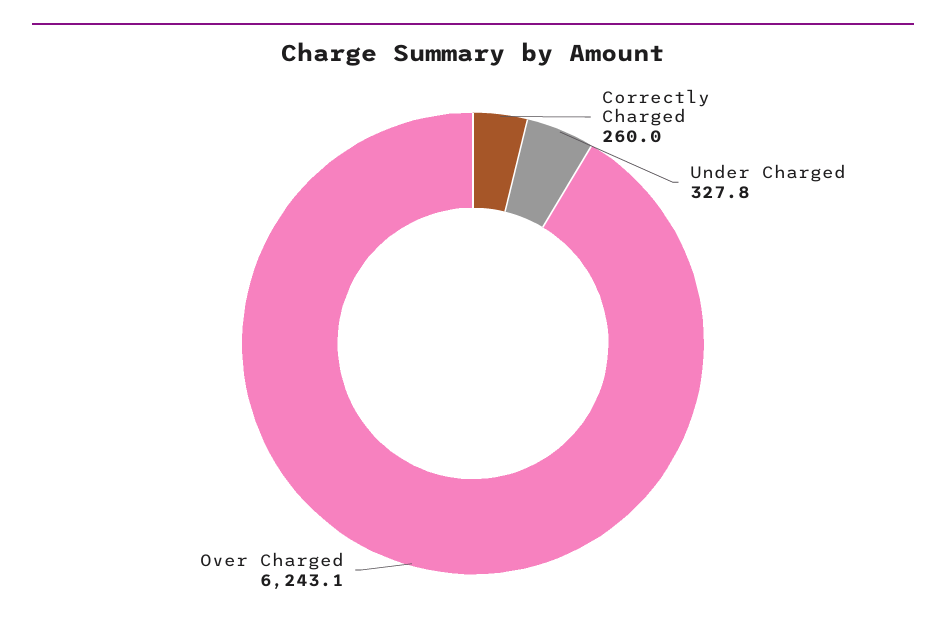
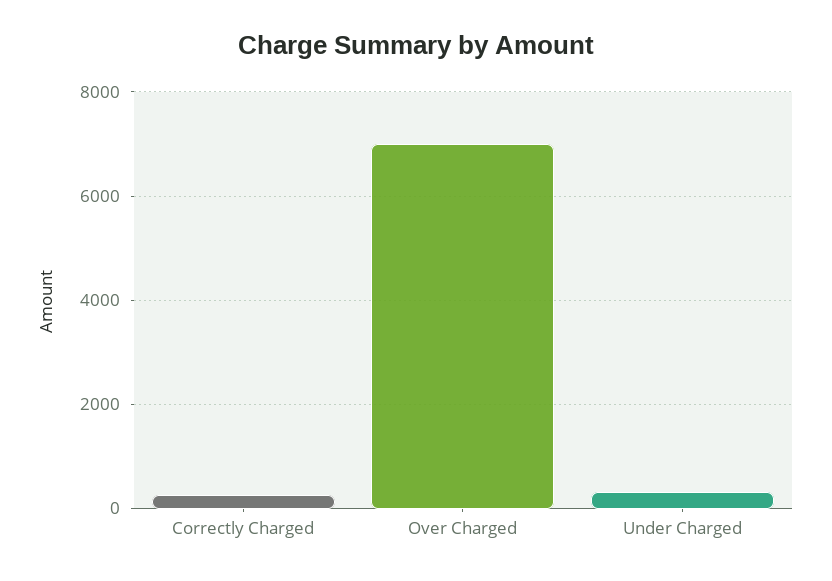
Over Charged: 6243.1 -> 7000

